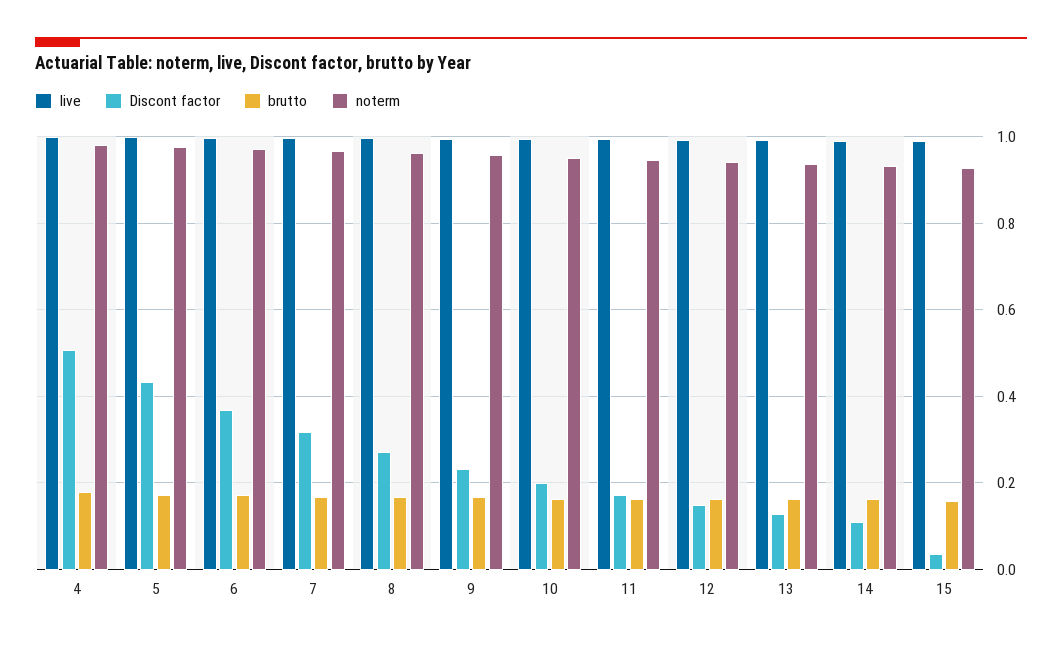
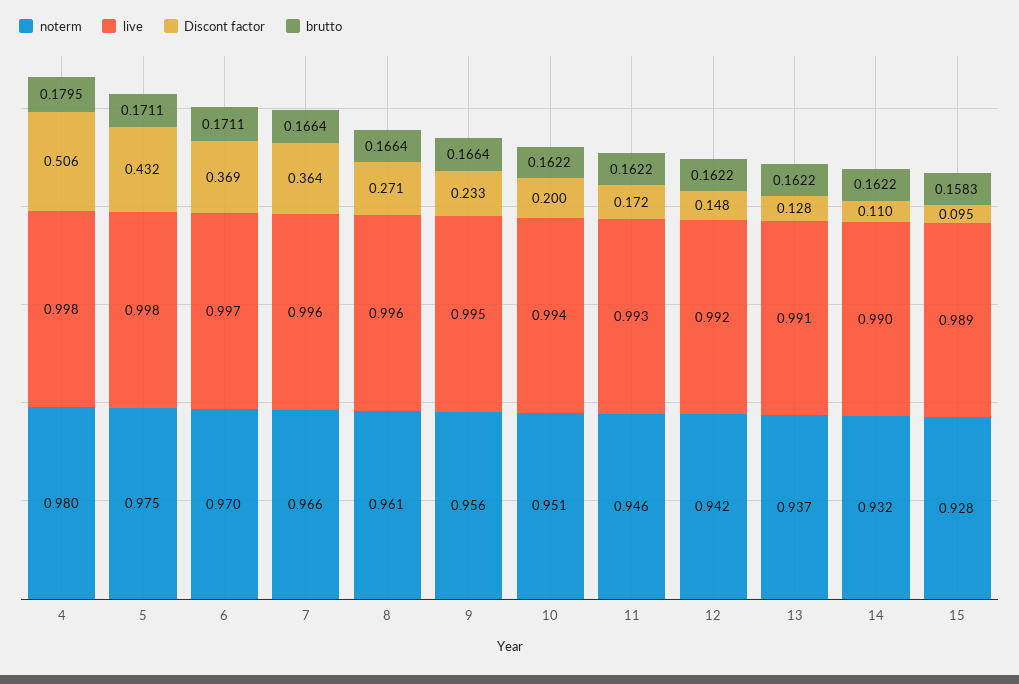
Discont factor, 7: 0.32 -> 0.364
Discont factor, 15: 0.04 -> 0.095

